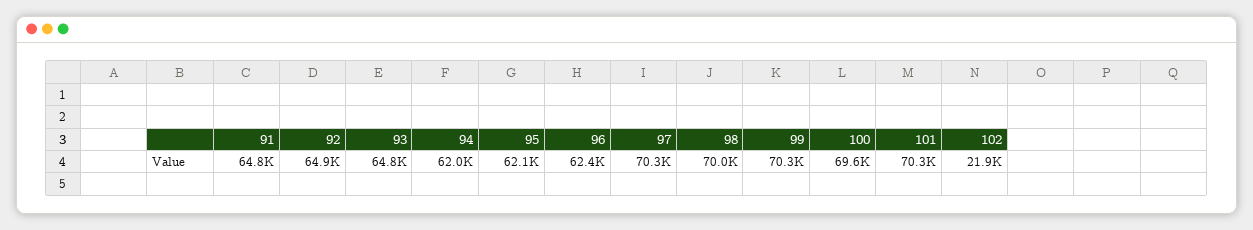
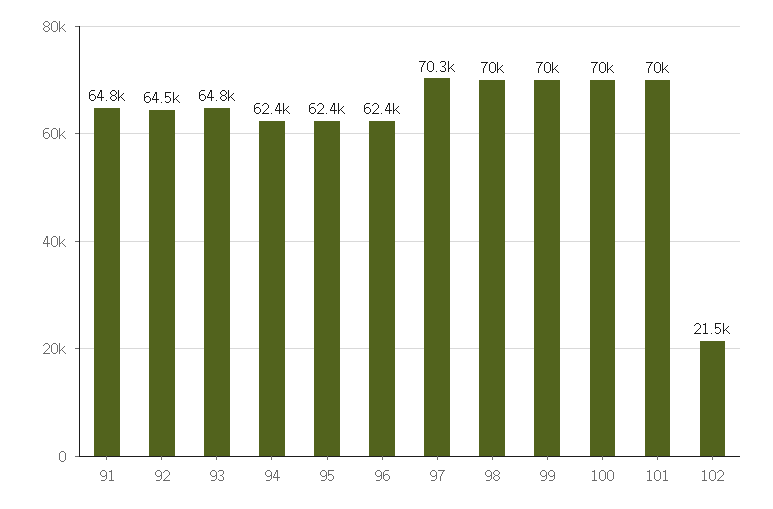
92: 64900 -> 64500
94: 62000 -> 62400
95: 62100 -> 62400
99: 70300 -> 70000
100: 69600 -> 70000
101: 70300 -> 70000
102: 21900 -> 21500

